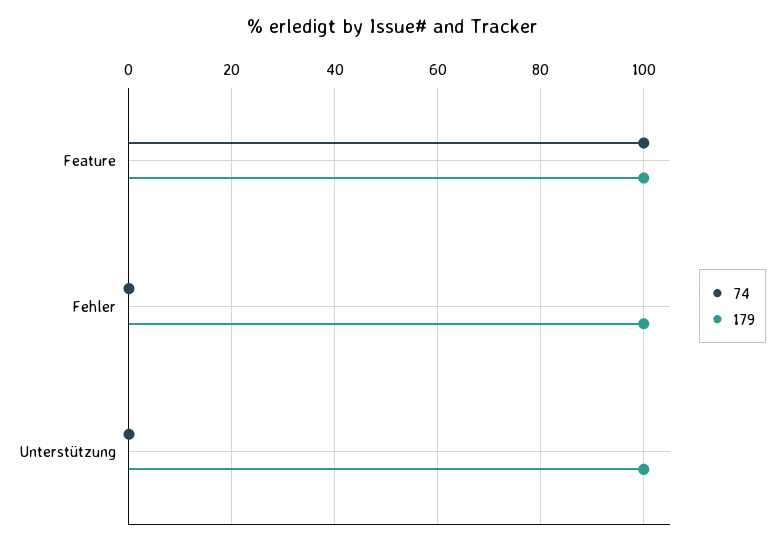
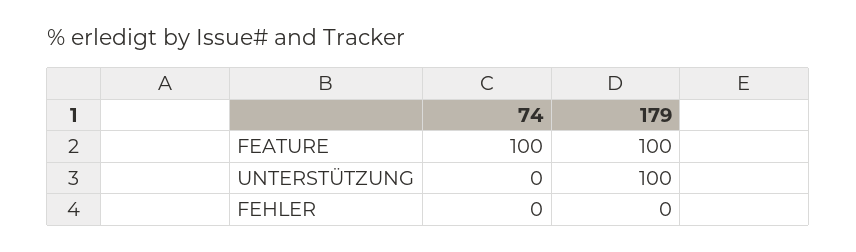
179, Fehler: 100 -> 0

